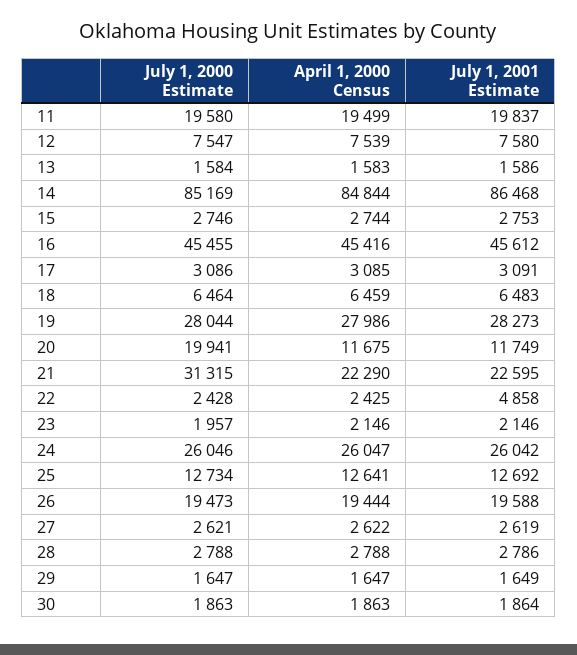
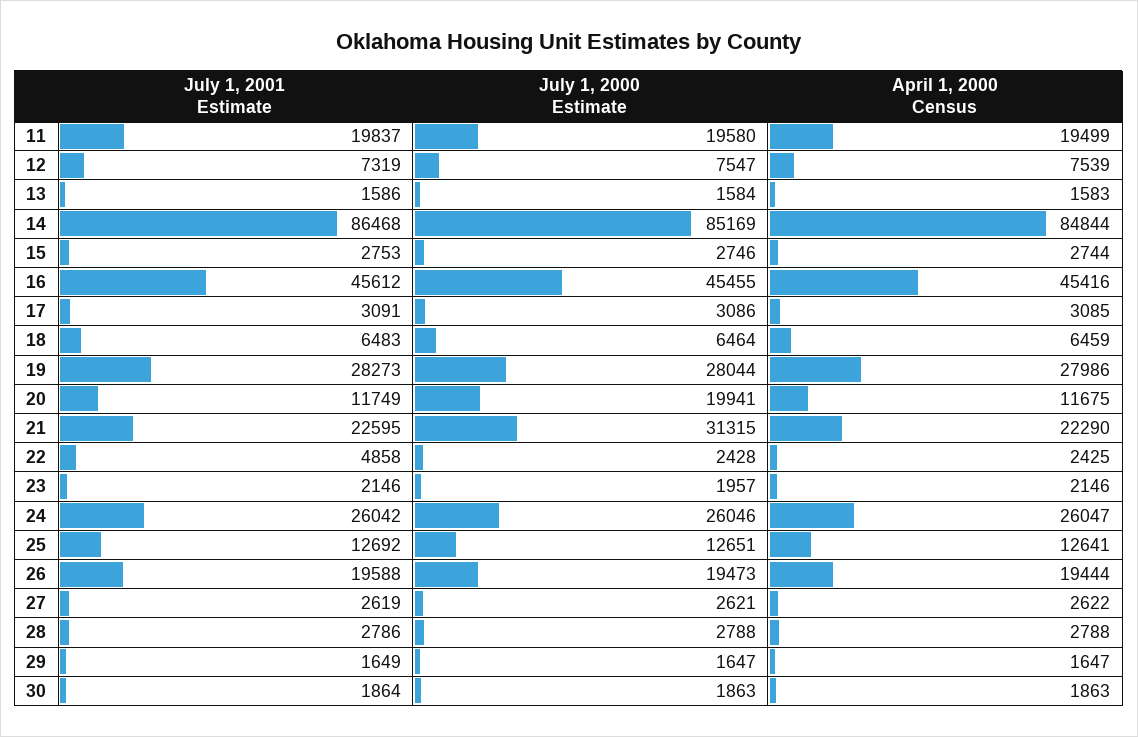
July 1, 2001 Estimate, 12: 7580 -> 7319
July 1, 2000 Estimate, 25: 12734 -> 12651

